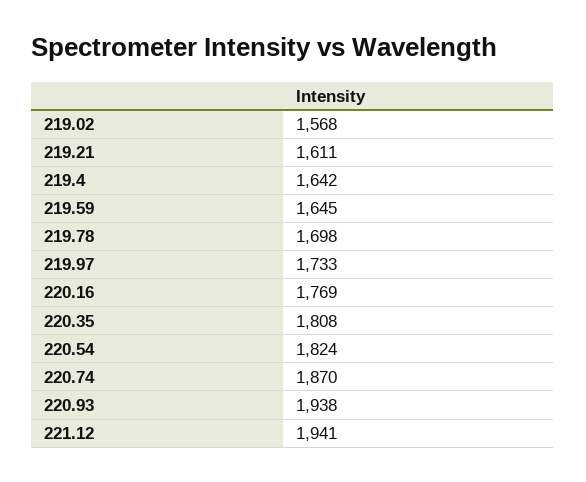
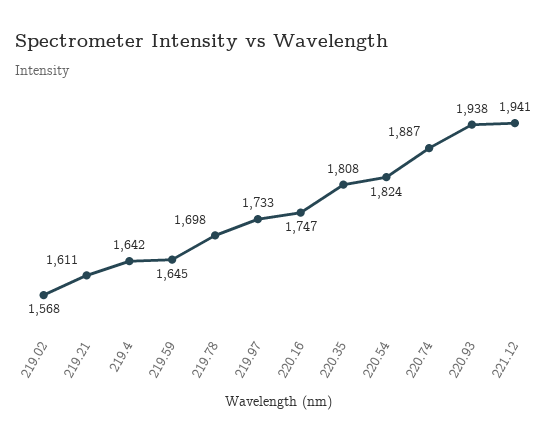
220.16: 1769 -> 1747
220.74: 1870 -> 1887

